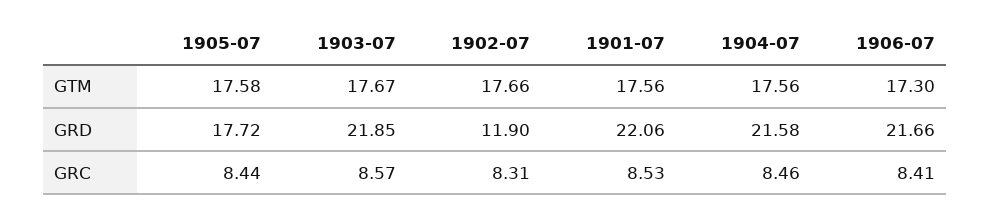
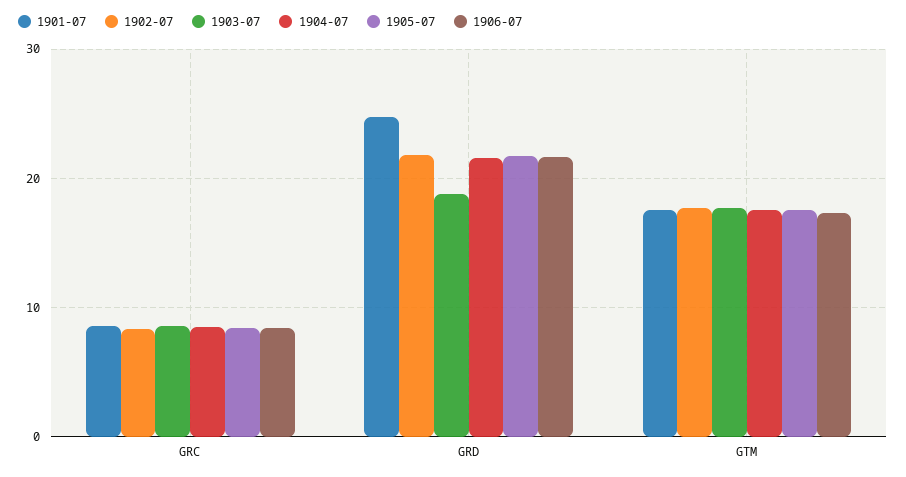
1905-07, GRD: 17.72 -> 22
1903-07, GRD: 21.85 -> 19
1902-07, GRD: 11.9 -> 22
1901-07, GRD: 22.06 -> 25

